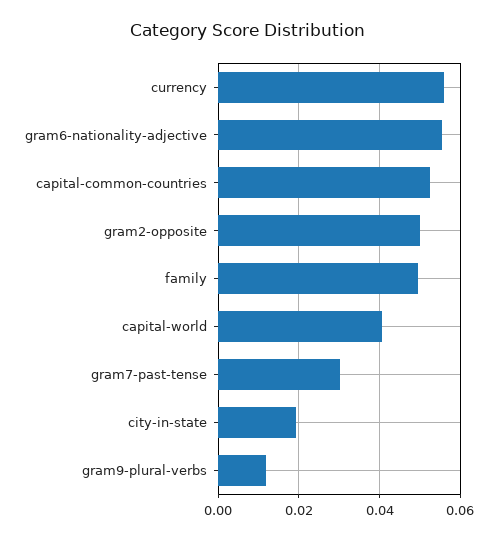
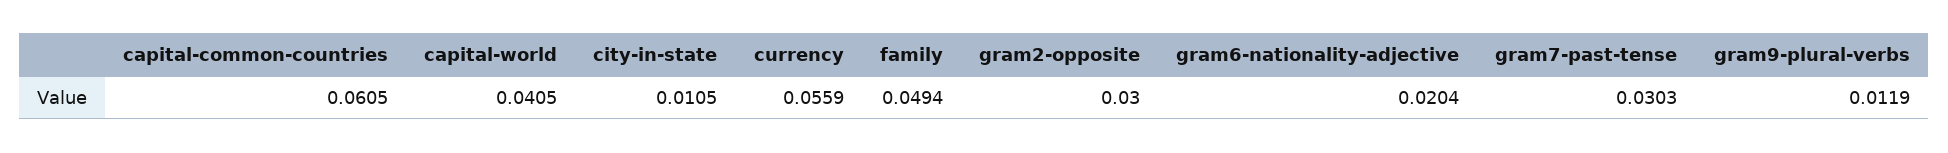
gram6-nationality-adjective: 0.056 -> 0.0204
capital-common-countries: 0.052 -> 0.0605
gram2-opposite: 0.05 -> 0.03
city-in-state: 0.02 -> 0.0105

